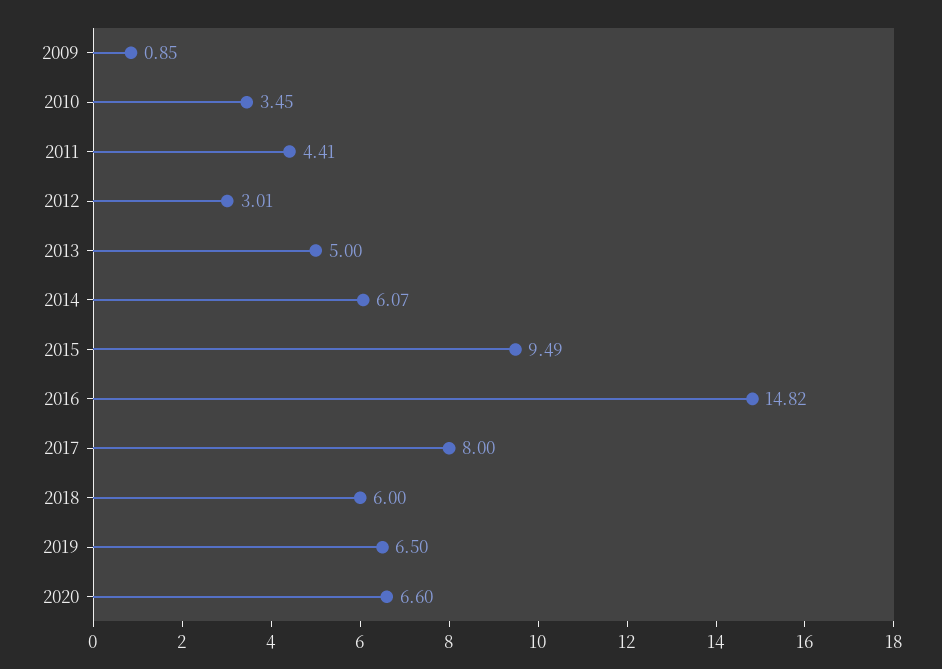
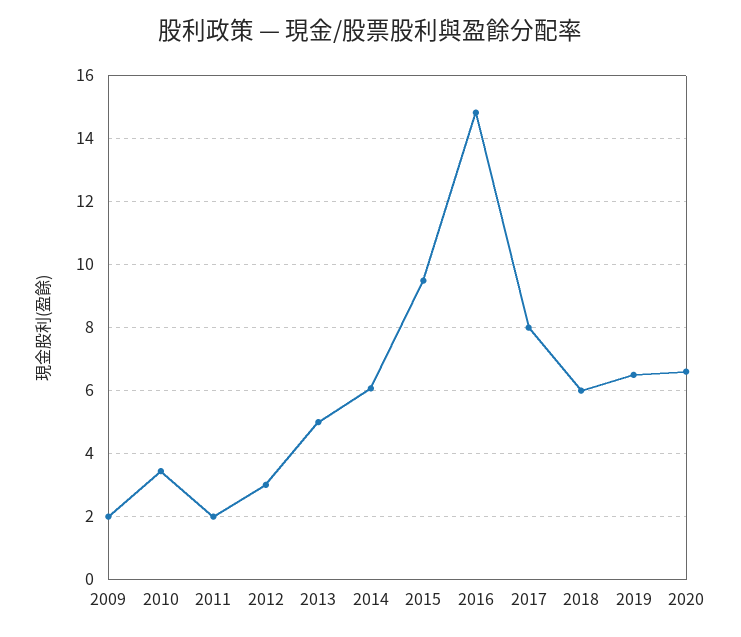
2009: 0.85 -> 2
2011: 4.41 -> 2

